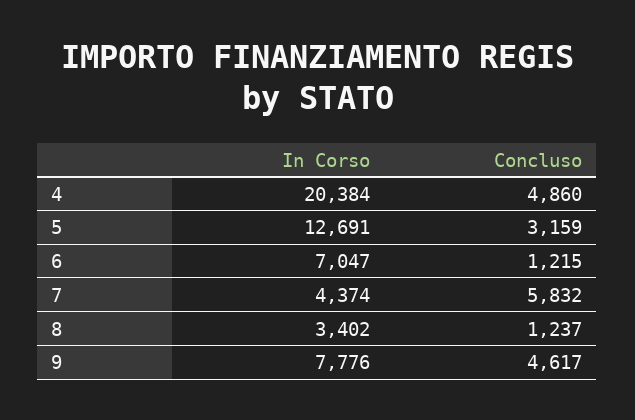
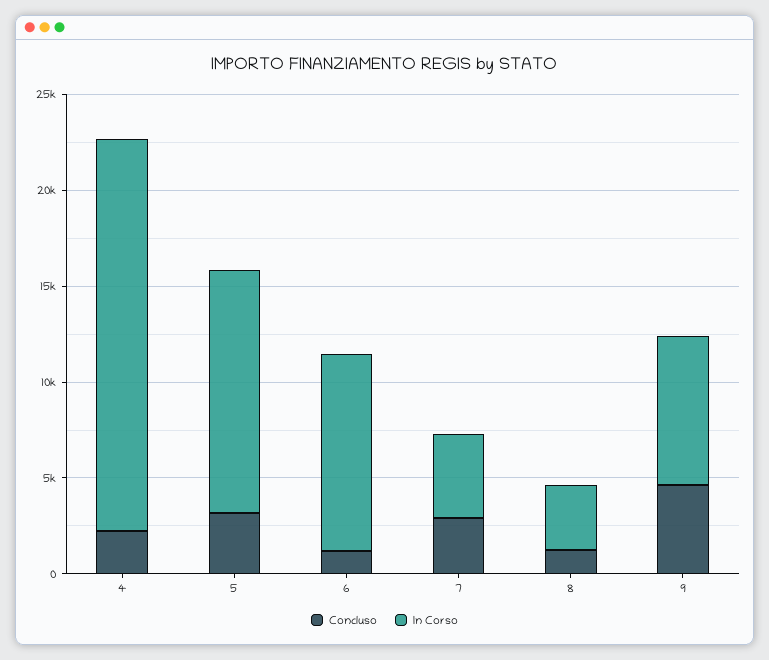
Concluso, 4: 4860 -> 2000
In Corso, 6: 7047 -> 10000
Concluso, 7: 5832 -> 3000

